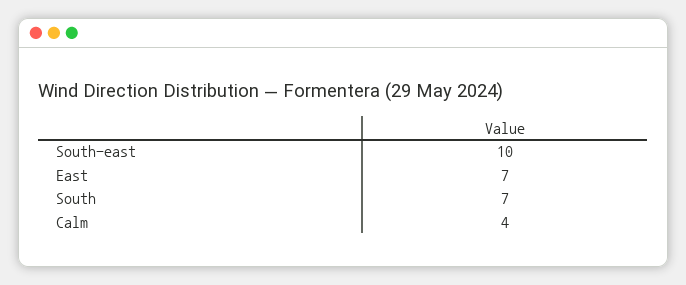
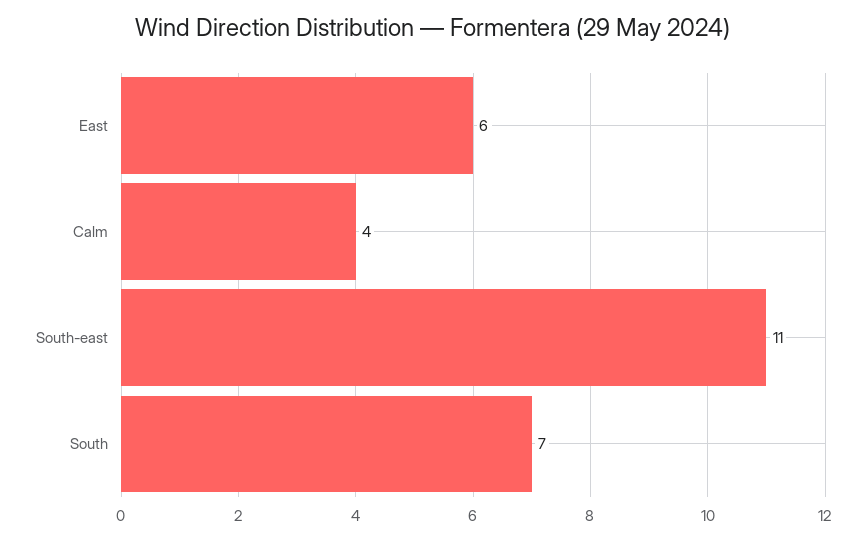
South-east: 10 -> 11
East: 7 -> 6

